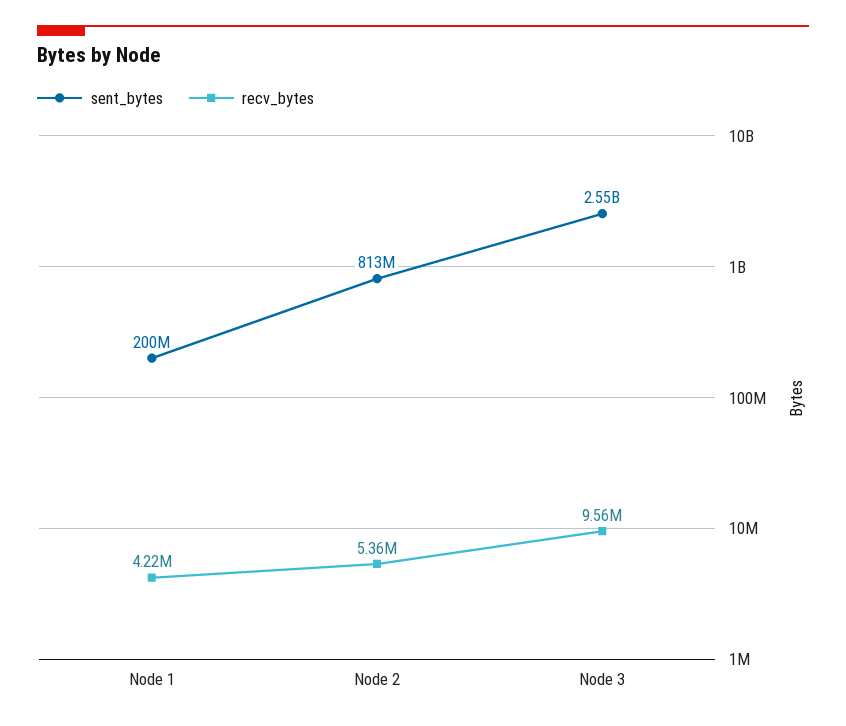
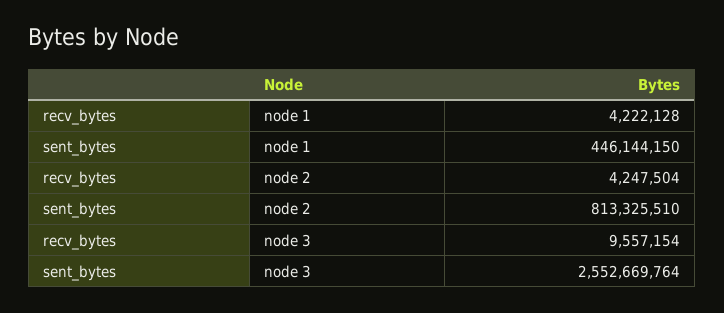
sent_bytes, Node 1: 200000000 -> 446144150
recv_bytes, Node 2: 5360000 -> 4247504

